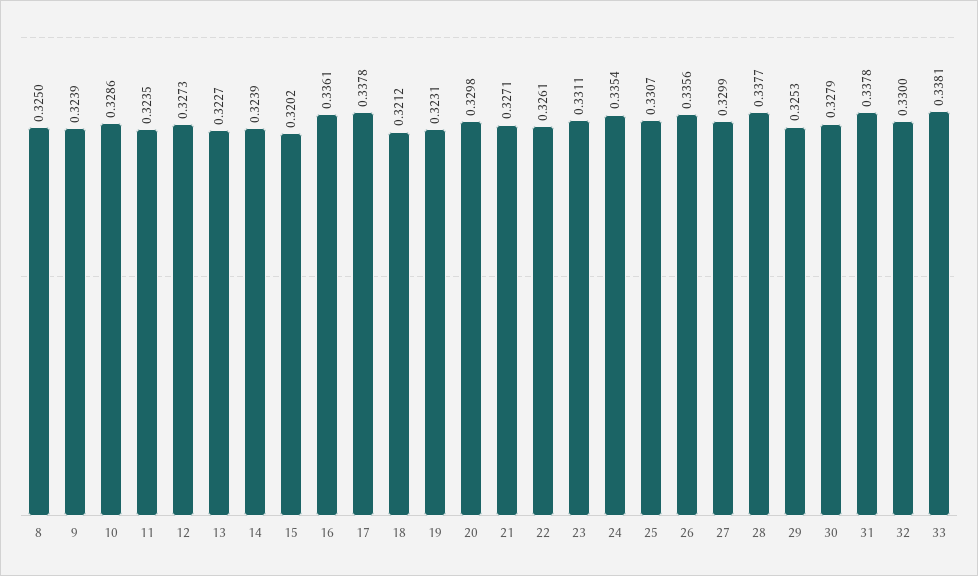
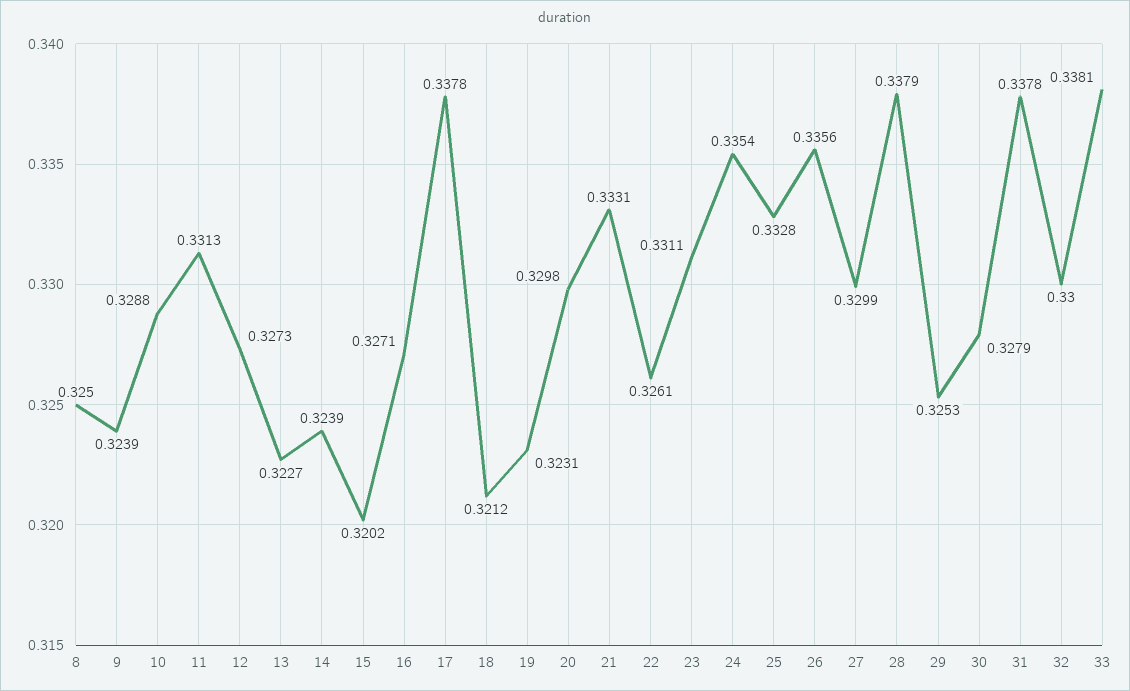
10: 0.3286 -> 0.3288
11: 0.3235 -> 0.3313
16: 0.3361 -> 0.3271
21: 0.3271 -> 0.3331
25: 0.3307 -> 0.3328
28: 0.3377 -> 0.3379

